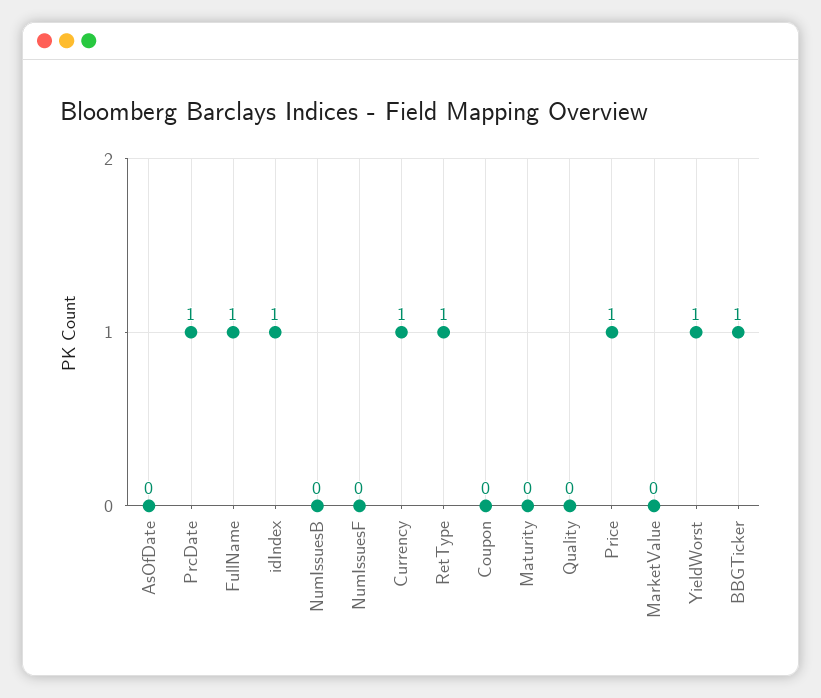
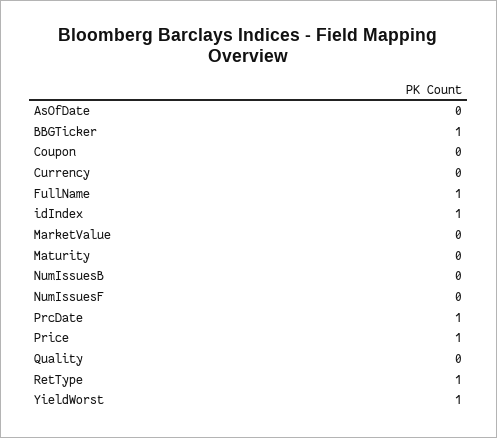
Currency: 1 -> 0

